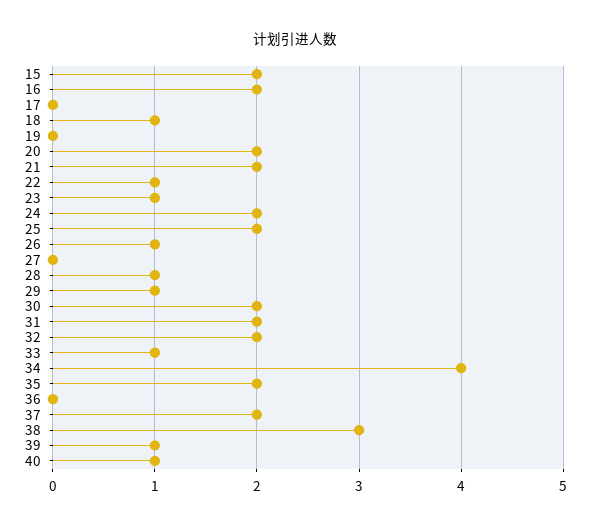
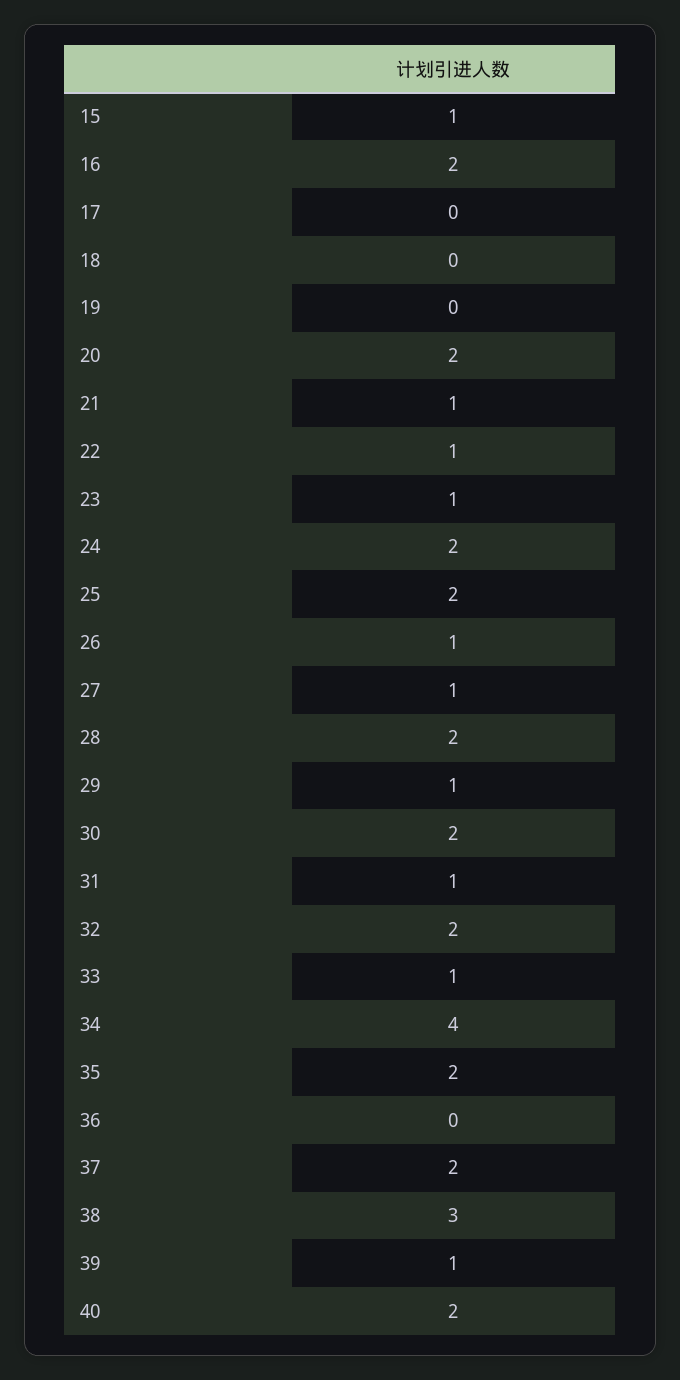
15: 2 -> 1
18: 1 -> 0
21: 2 -> 1
27: 0 -> 1
28: 1 -> 2
31: 2 -> 1
40: 1 -> 2

